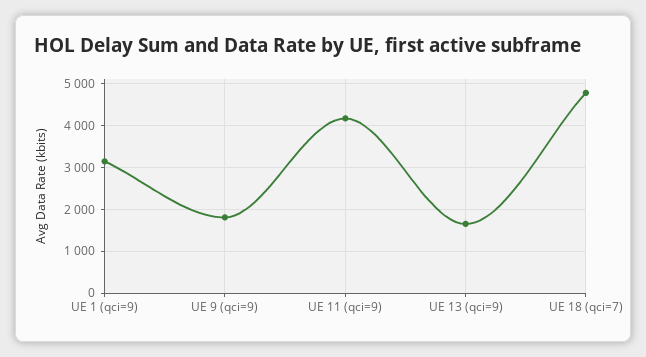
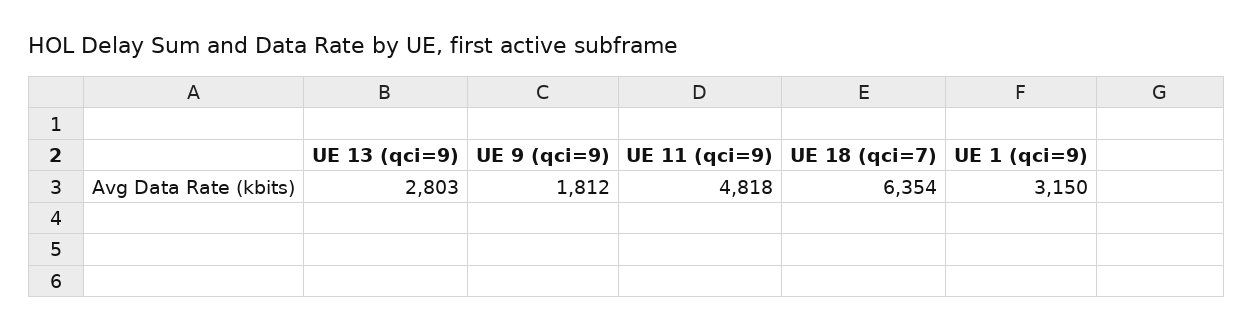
UE 11 (qci=9): 4200 -> 4818
UE 13 (qci=9): 1600 -> 2803
UE 18 (qci=7): 4800 -> 6354

